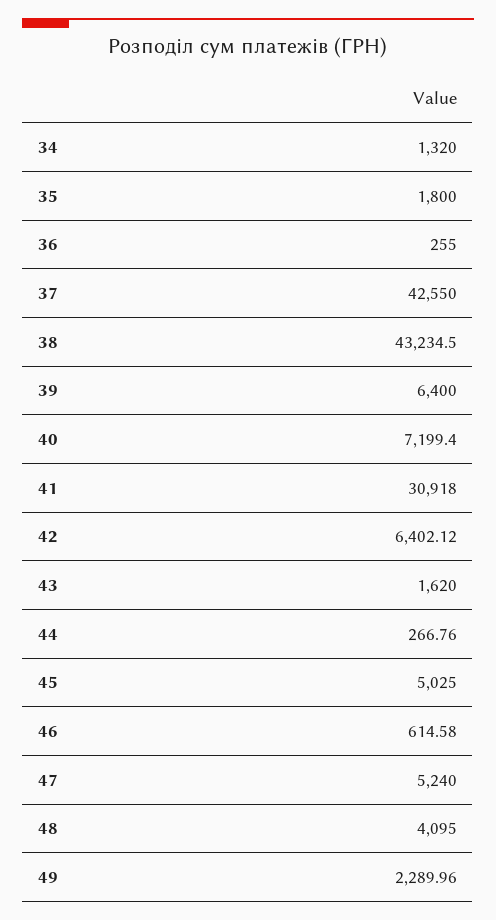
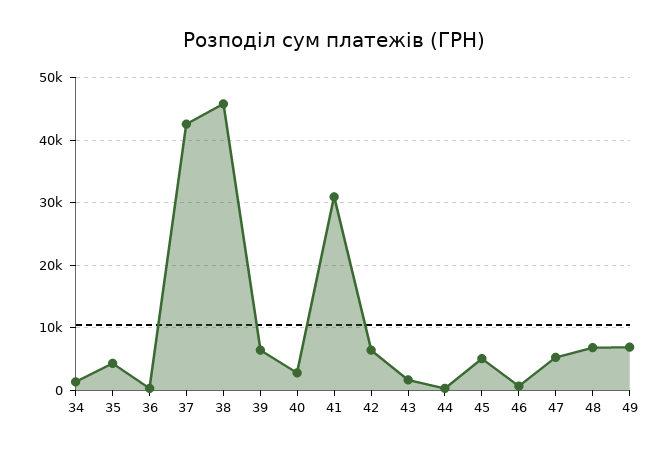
35: 1800 -> 4000
38: 43234.5 -> 46000
40: 7199.4 -> 3000
48: 4095 -> 7000
49: 2289.96 -> 7000

